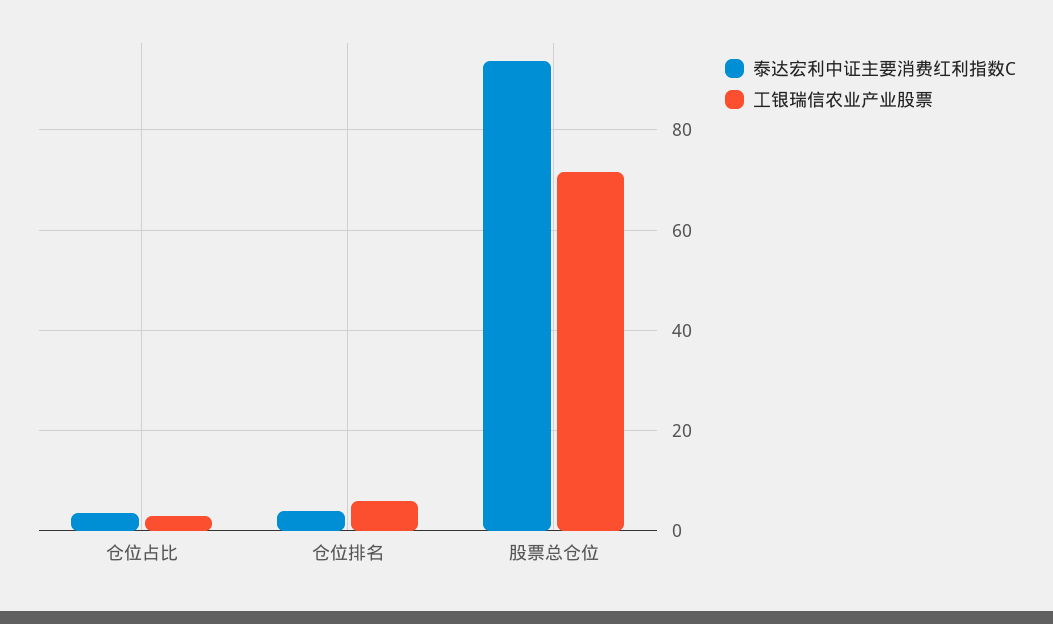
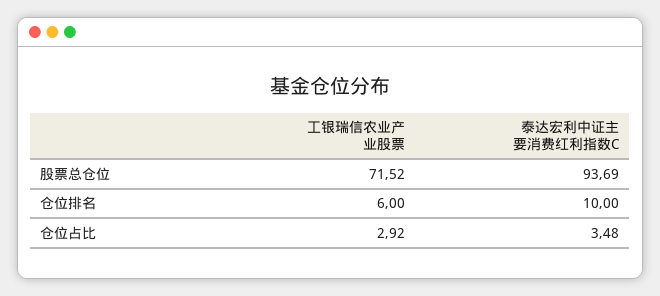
泰达宏利中证主要消费红利指数C, 仓位排名: 4 -> 10

